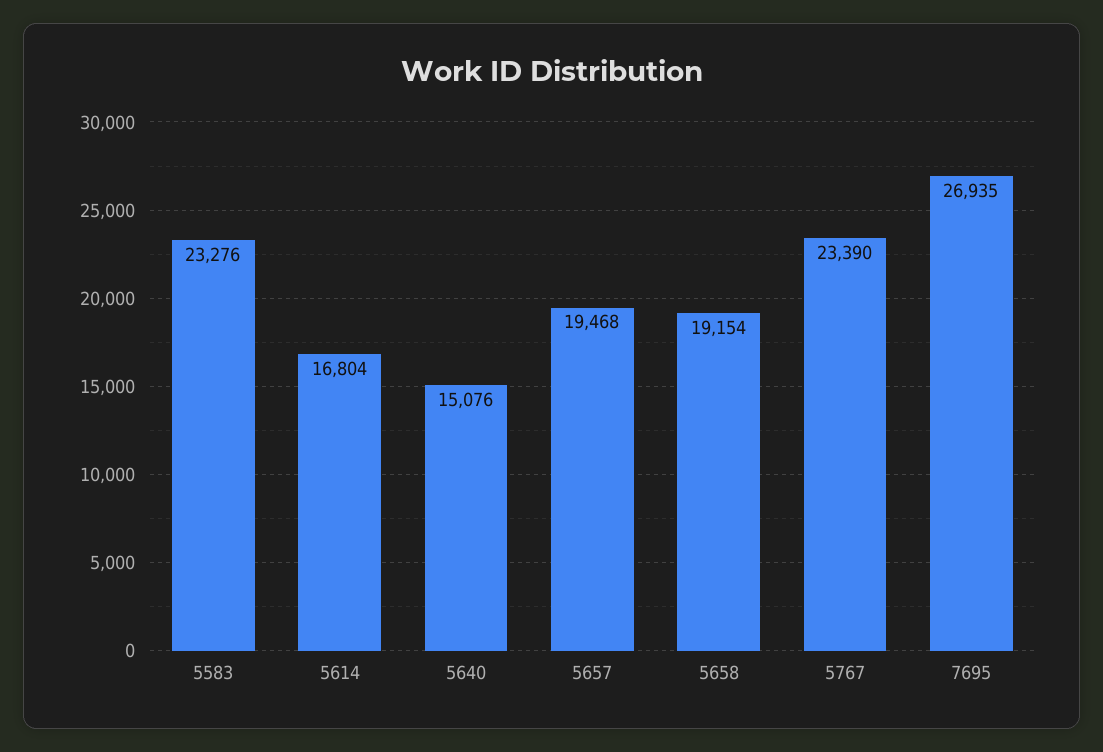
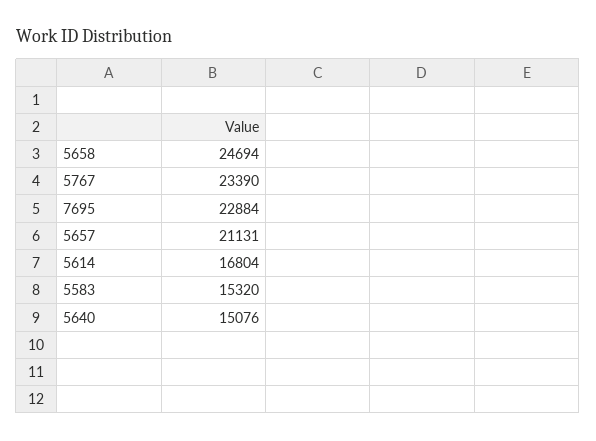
5583: 23276 -> 15320
5657: 19468 -> 21131
5658: 19154 -> 24694
7695: 26935 -> 22884

